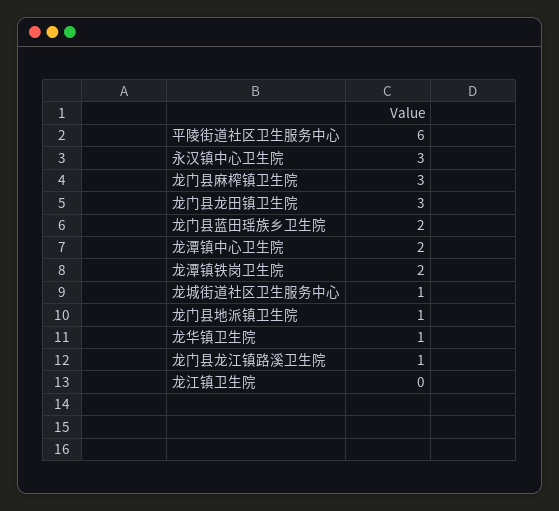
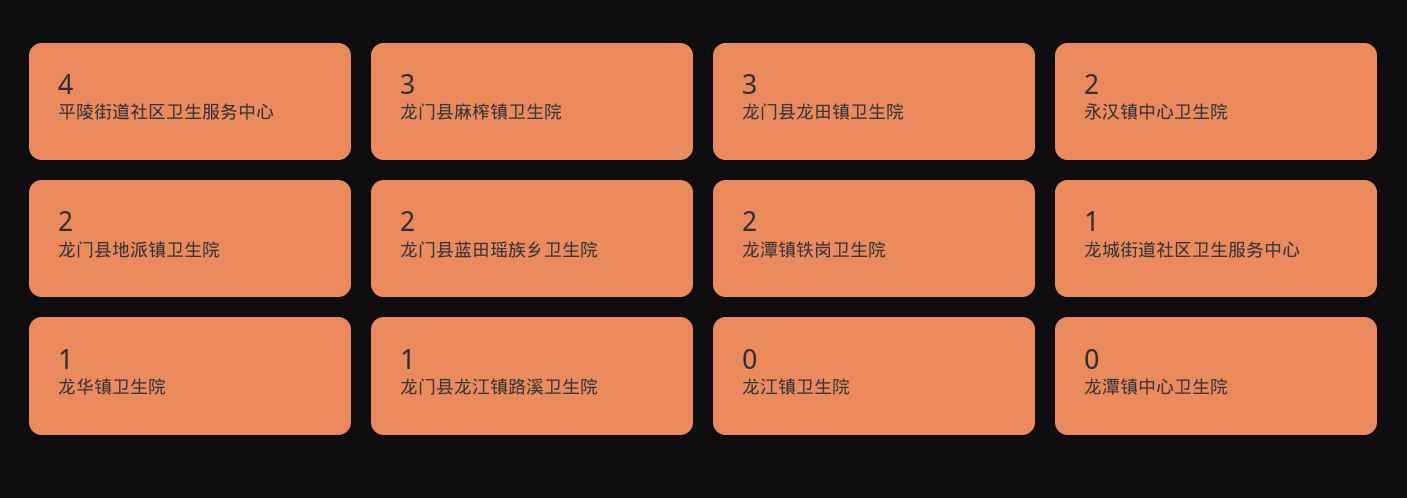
平陵街道社区卫生服务中心: 6 -> 4
永汉镇中心卫生院: 3 -> 2
龙潭镇中心卫生院: 2 -> 0
龙门县地派镇卫生院: 1 -> 2

